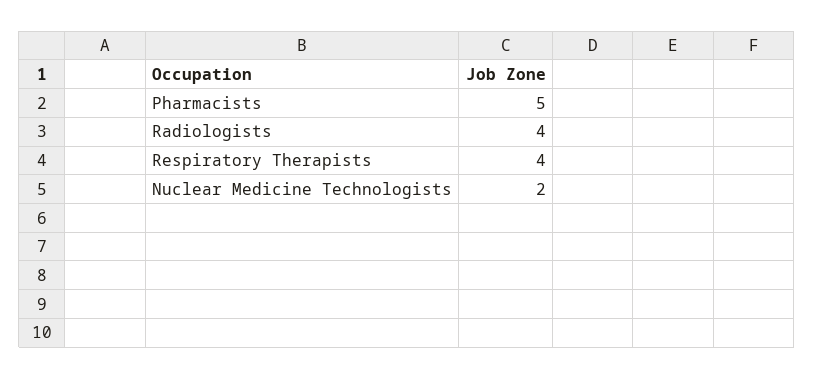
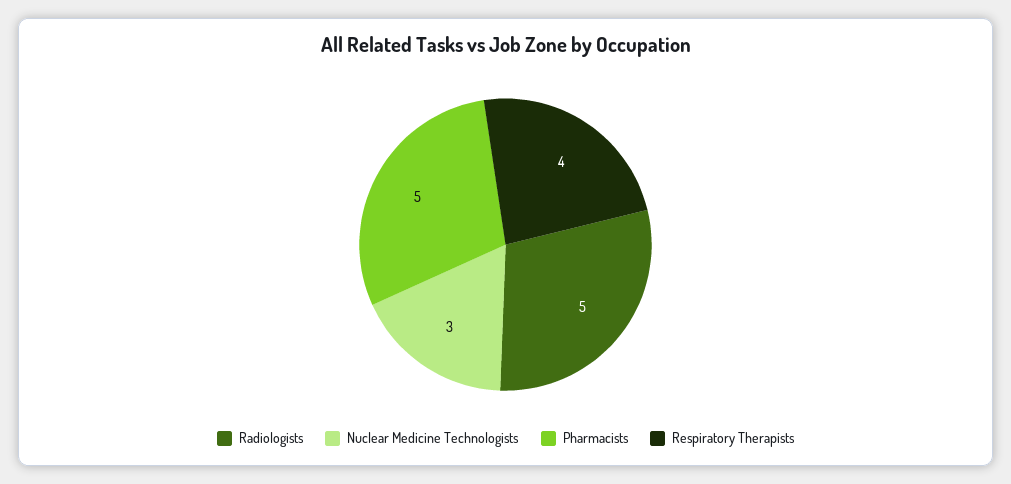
Radiologists: 4 -> 5
Nuclear Medicine Technologists: 2 -> 3

